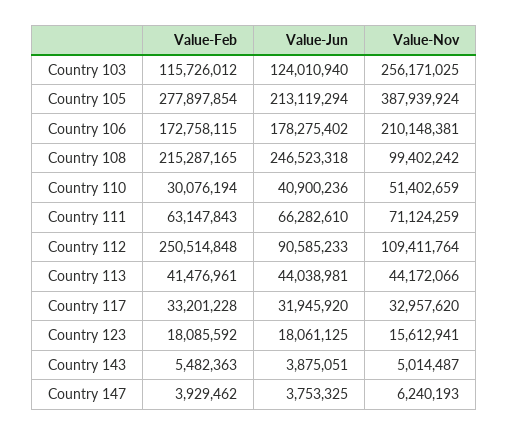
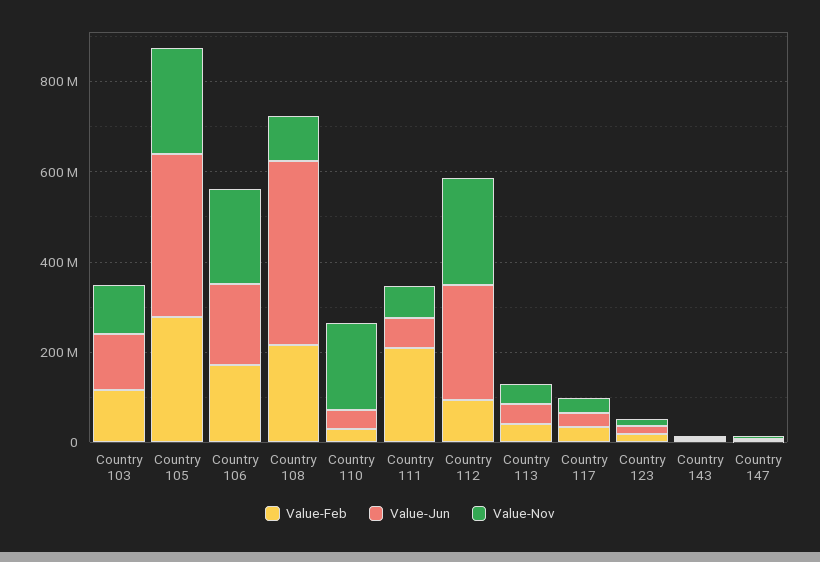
Value-Nov, Country 103: 256171025 -> 100000000
Value-Jun, Country 105: 213119294 -> 350000000
Value-Nov, Country 105: 387939924 -> 250000000
Value-Jun, Country 108: 246523318 -> 400000000
Value-Nov, Country 110: 51402659 -> 200000000
Value-Feb, Country 111: 63147843 -> 200000000
Value-Feb, Country 112: 250514848 -> 100000000
Value-Jun, Country 112: 90585233 -> 250000000
Value-Nov, Country 112: 109411764 -> 250000000

